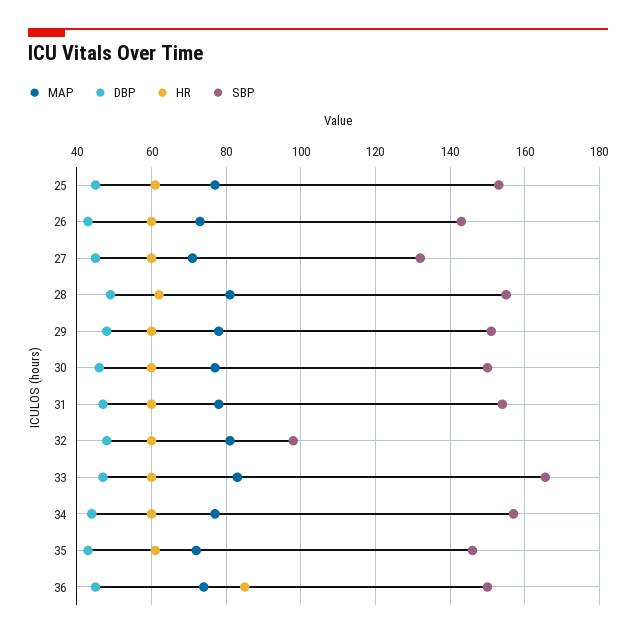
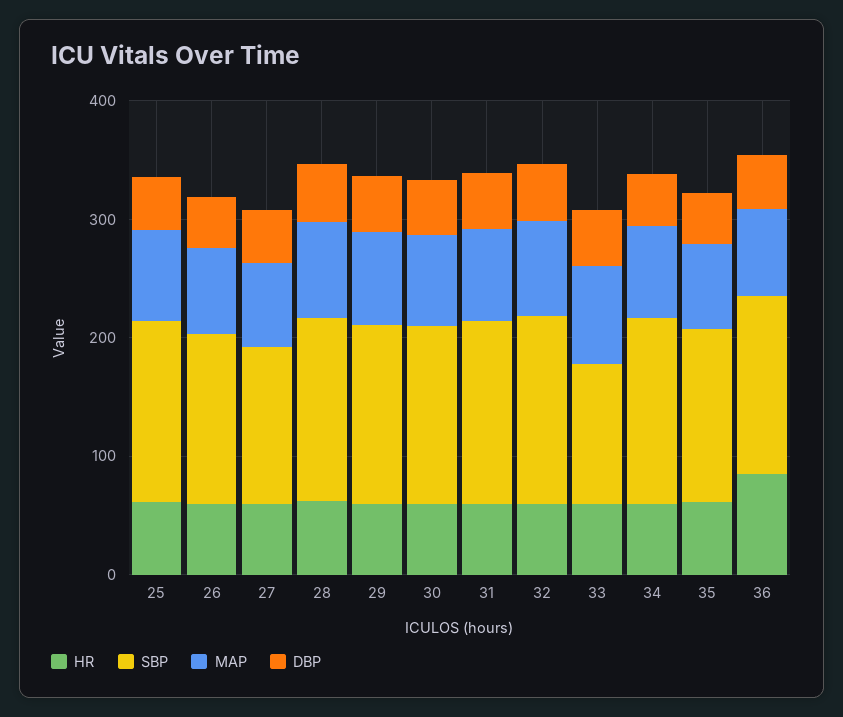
SBP, 32: 98 -> 160
SBP, 33: 166 -> 120

